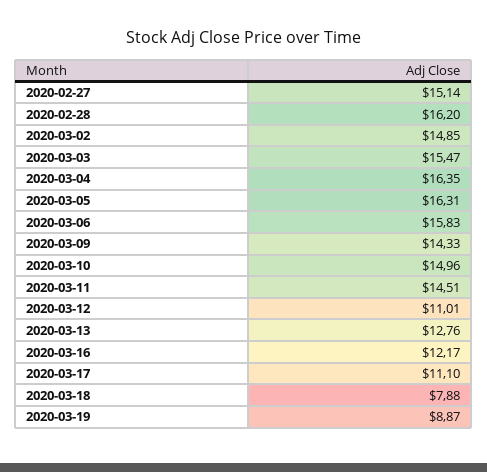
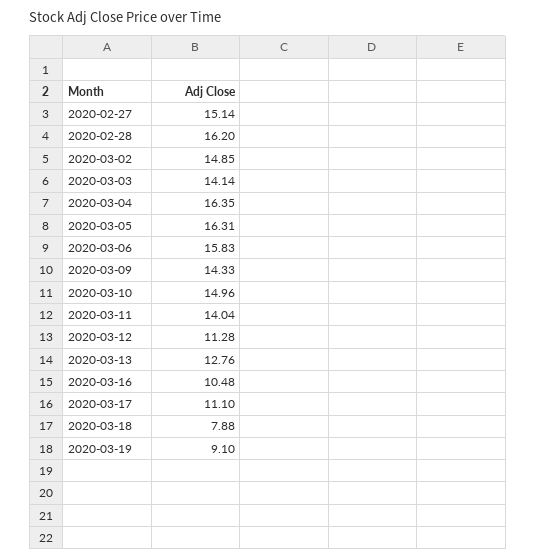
2020-03-03: 15.47 -> 14.14
2020-03-11: 14.51 -> 14.04
2020-03-12: 11.01 -> 11.28
2020-03-16: 12.17 -> 10.48
2020-03-19: 8.87 -> 9.1

